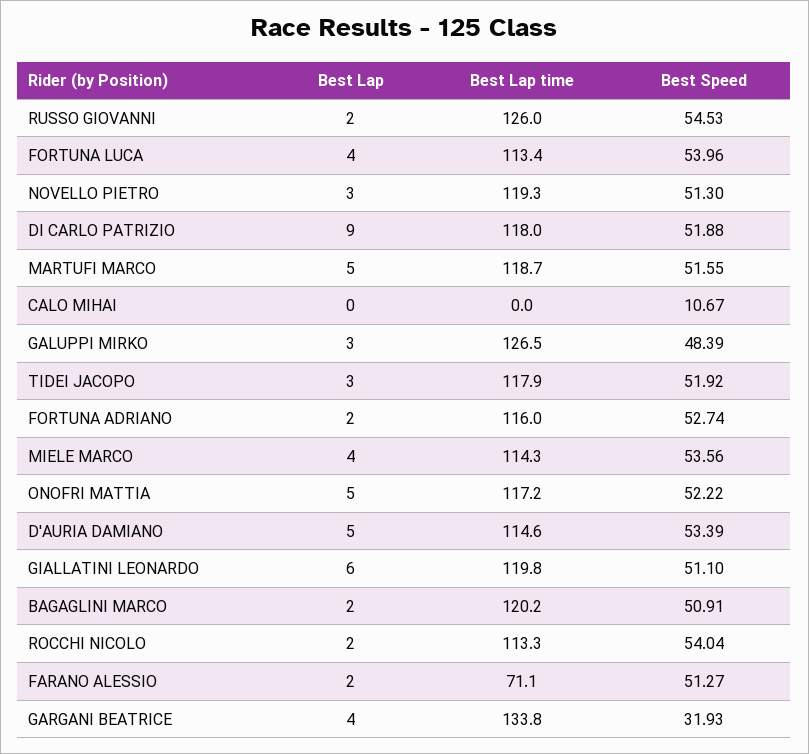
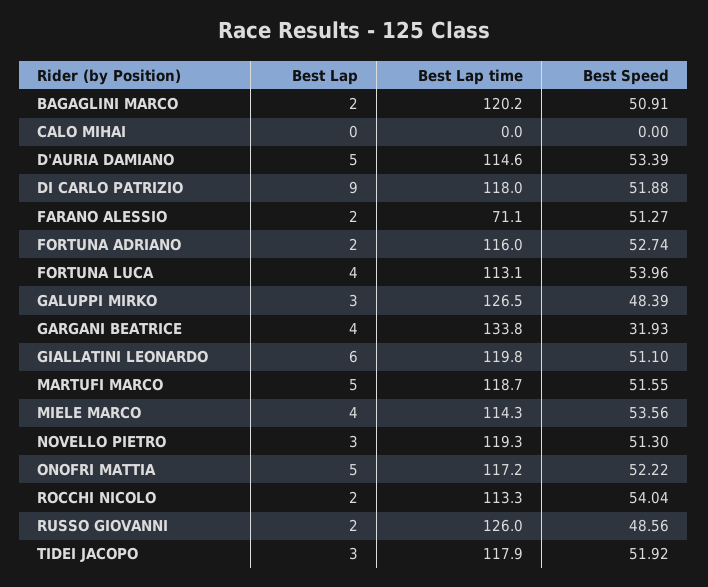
Best Speed, RUSSO GIOVANNI: 54.53 -> 48.56
Best Lap time, FORTUNA LUCA: 113.4 -> 113.1
Best Speed, CALO MIHAI: 10.67 -> 0

